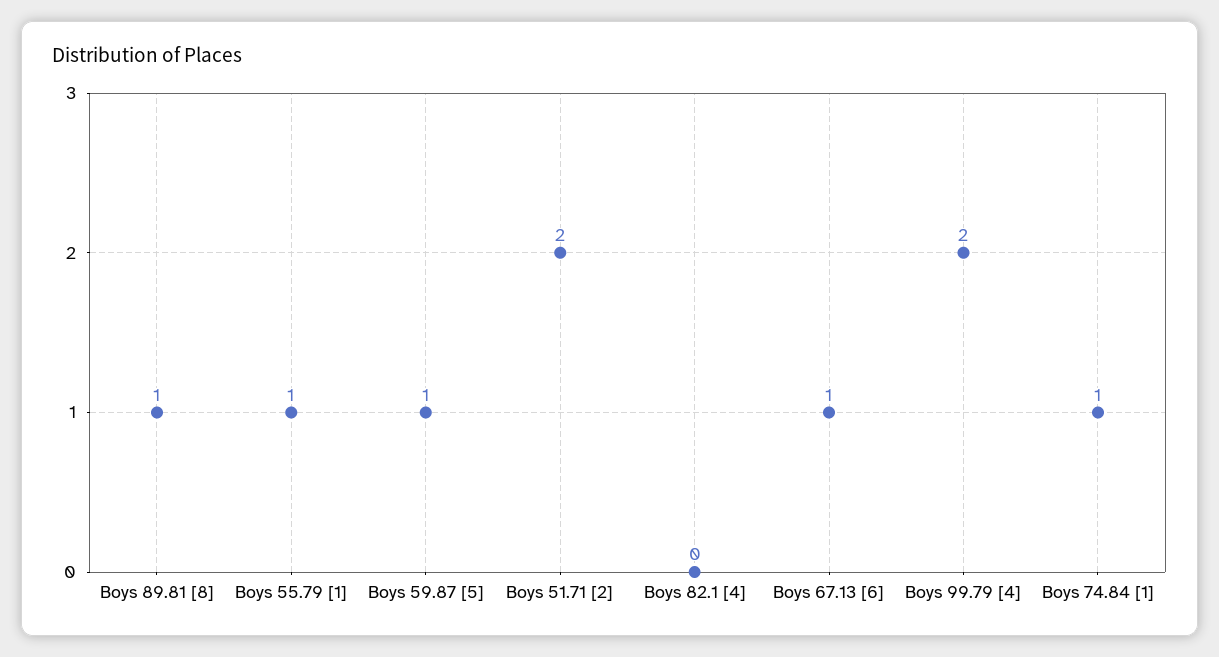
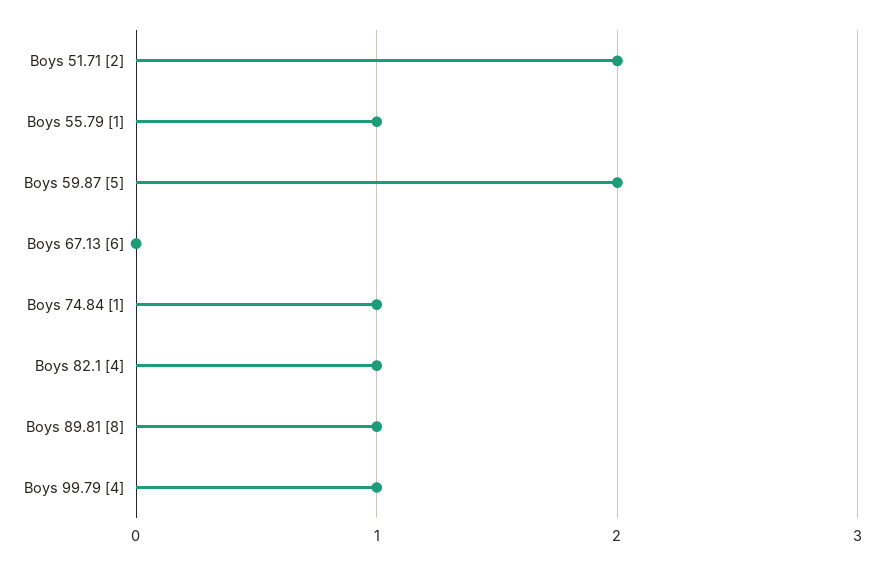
Boys 59.87 [5]: 1 -> 2
Boys 82.1 [4]: 0 -> 1
Boys 67.13 [6]: 1 -> 0
Boys 99.79 [4]: 2 -> 1

